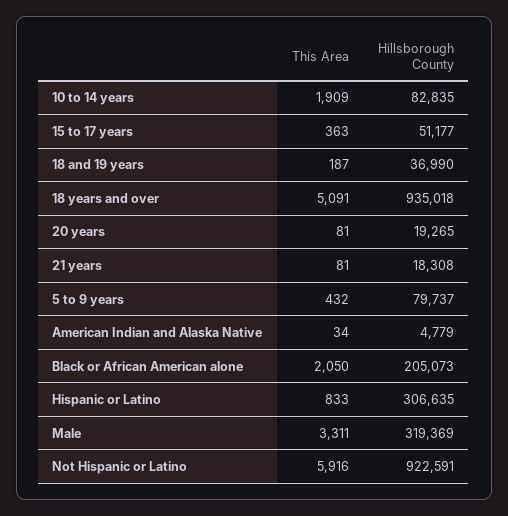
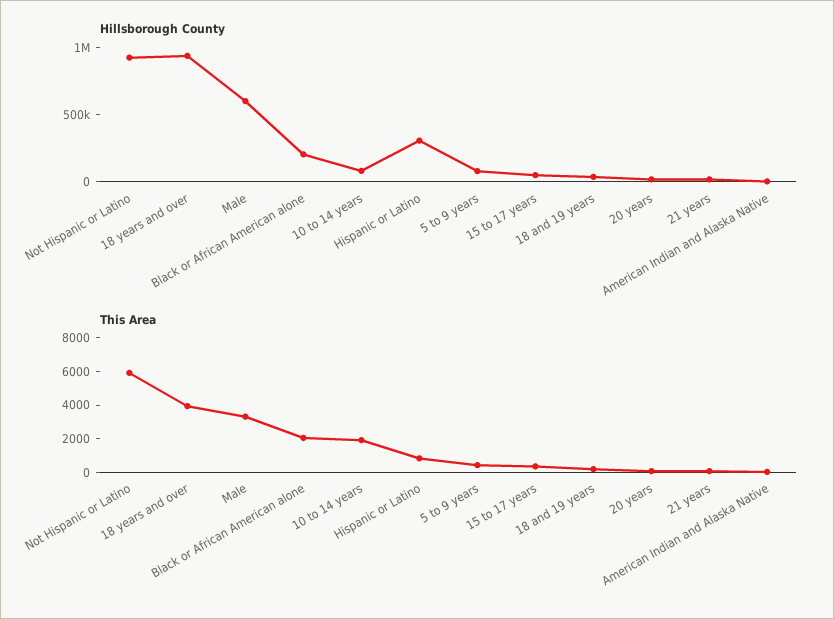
This Area, 18 years and over: 5091 -> 4000
Hillsborough County, Male: 319369 -> 600000

